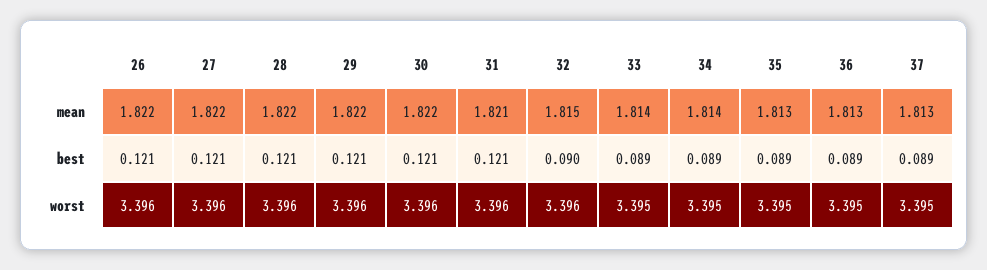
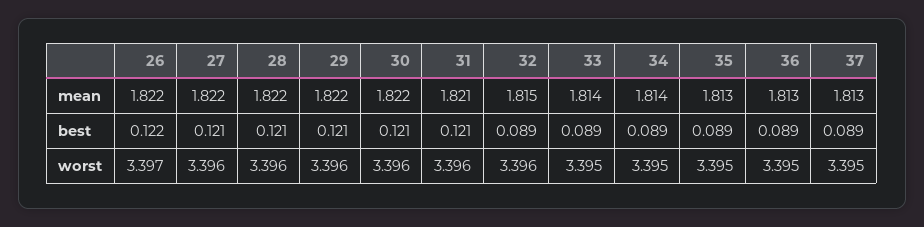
26, best: 0.121 -> 0.122
32, best: 0.09 -> 0.089
26, worst: 3.396 -> 3.397

